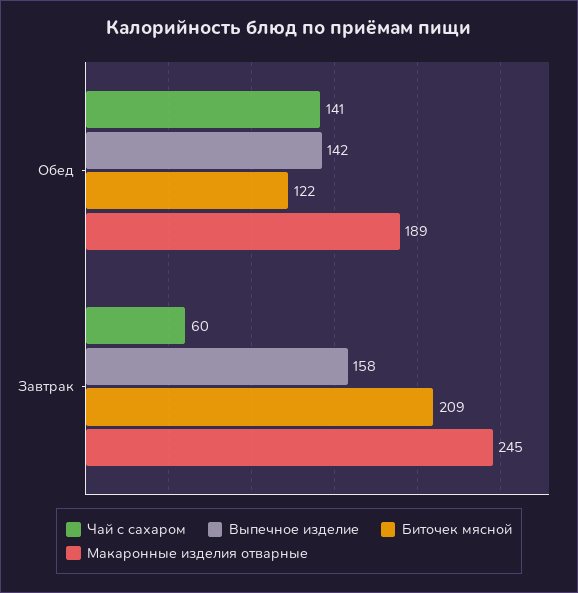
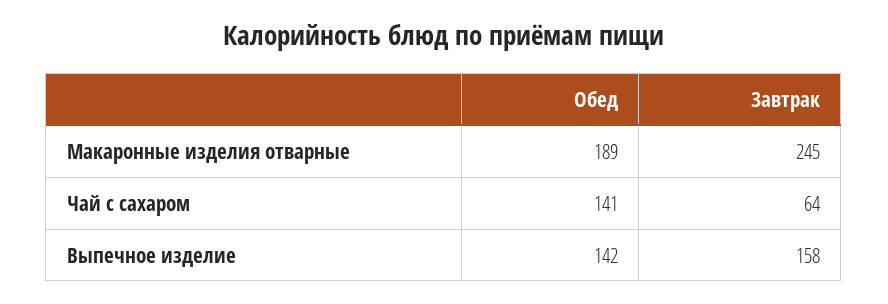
Биточек мясной, Обед: 122 -> none
Чай с сахаром, Завтрак: 60 -> 64
Биточек мясной, Завтрак: 209 -> none

